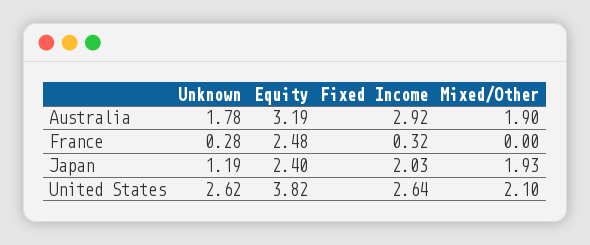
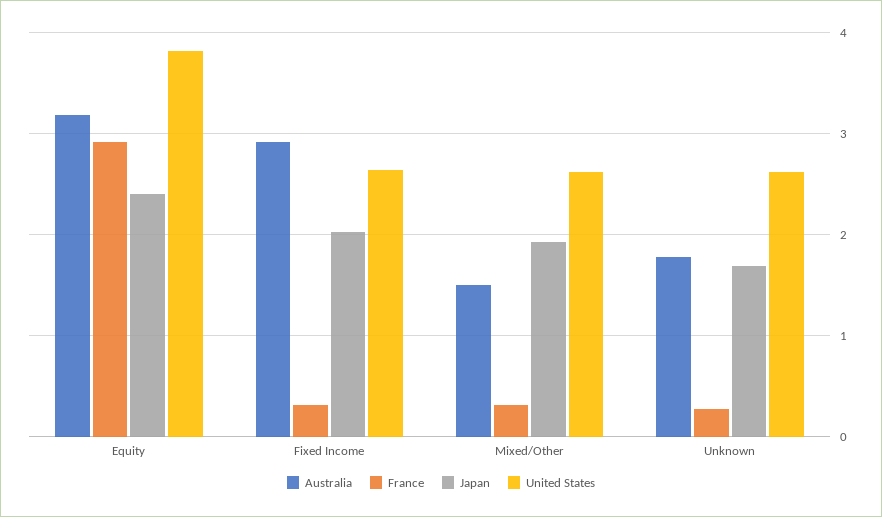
Australia, Mixed/Other: 1.9 -> 1.5
France, Equity: 2.48 -> 2.9
France, Mixed/Other: 0 -> 0.3
Japan, Unknown: 1.19 -> 1.7
United States, Mixed/Other: 2.1 -> 2.6

